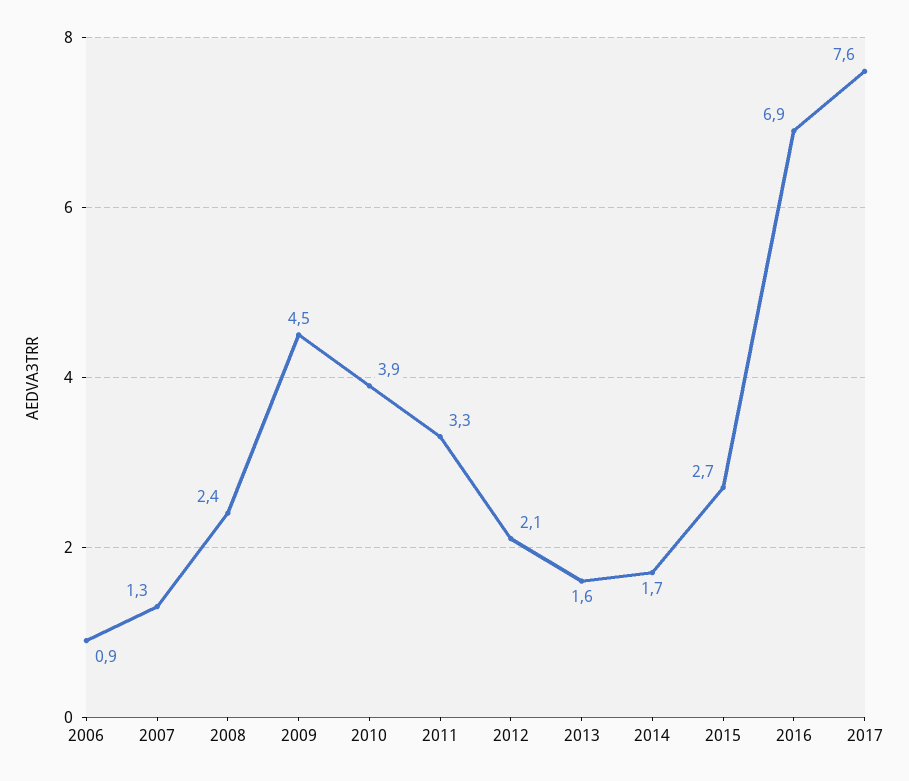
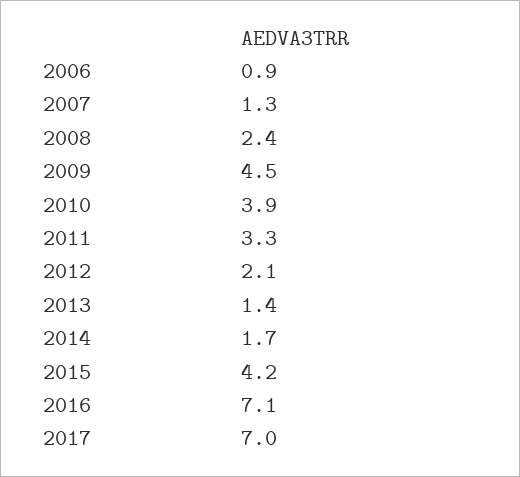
2013: 1.6 -> 1.4
2015: 2.7 -> 4.2
2016: 6.9 -> 7.1
2017: 7.6 -> 7

